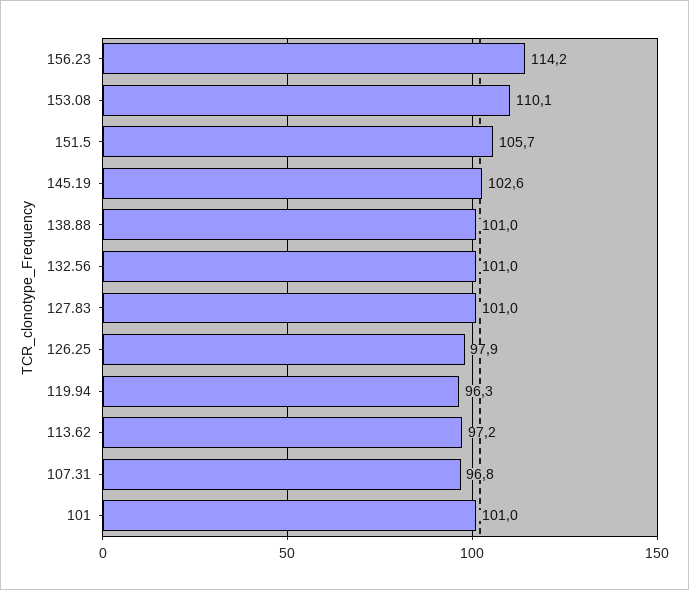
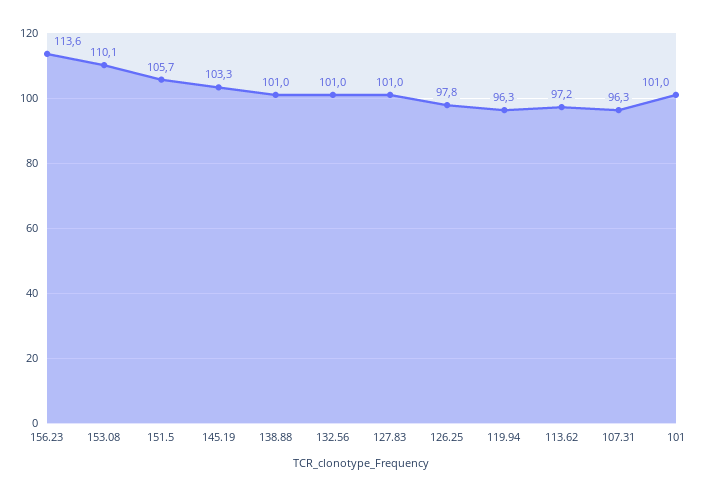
156.23: 114.2 -> 113.6
145.19: 102.6 -> 103.3
126.25: 97.9 -> 97.8
107.31: 96.8 -> 96.3

